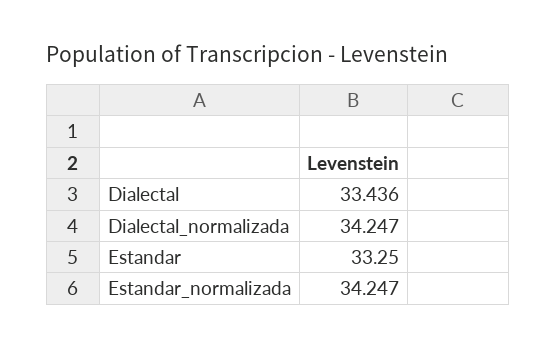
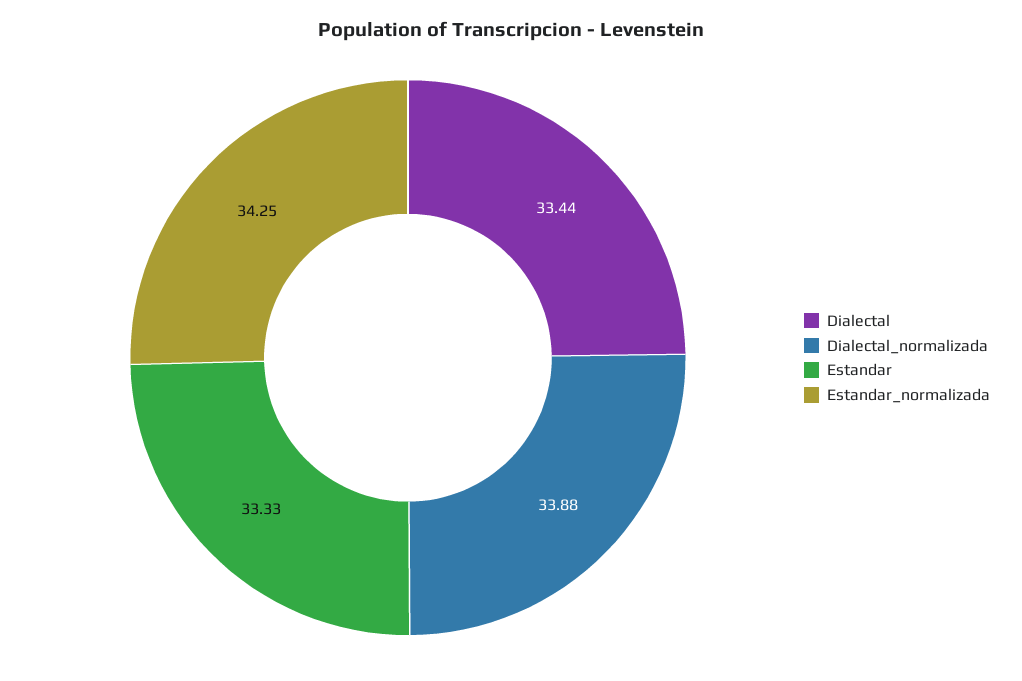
Dialectal_normalizada: 34.247 -> 33.88
Estandar: 33.25 -> 33.33

